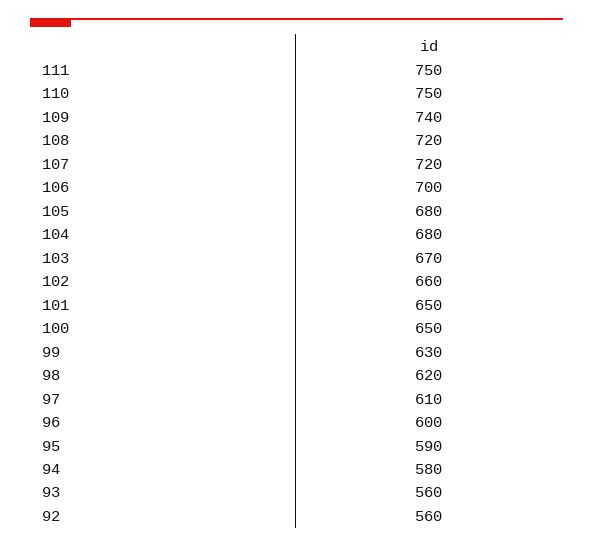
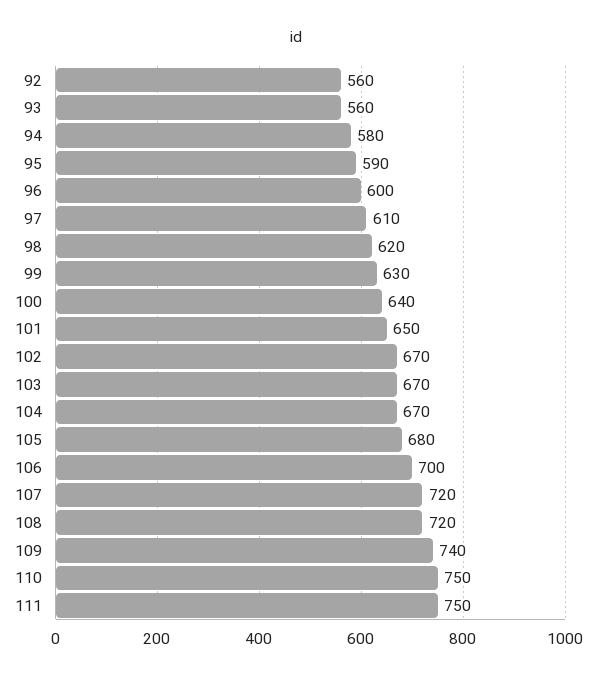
104: 680 -> 670
102: 660 -> 670
100: 650 -> 640

